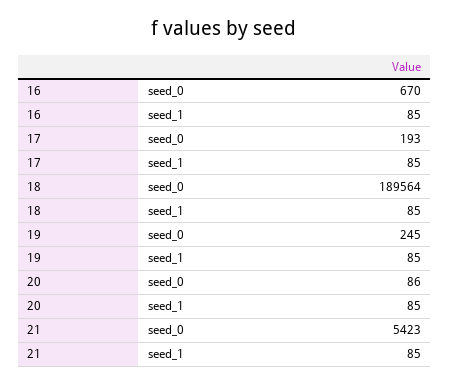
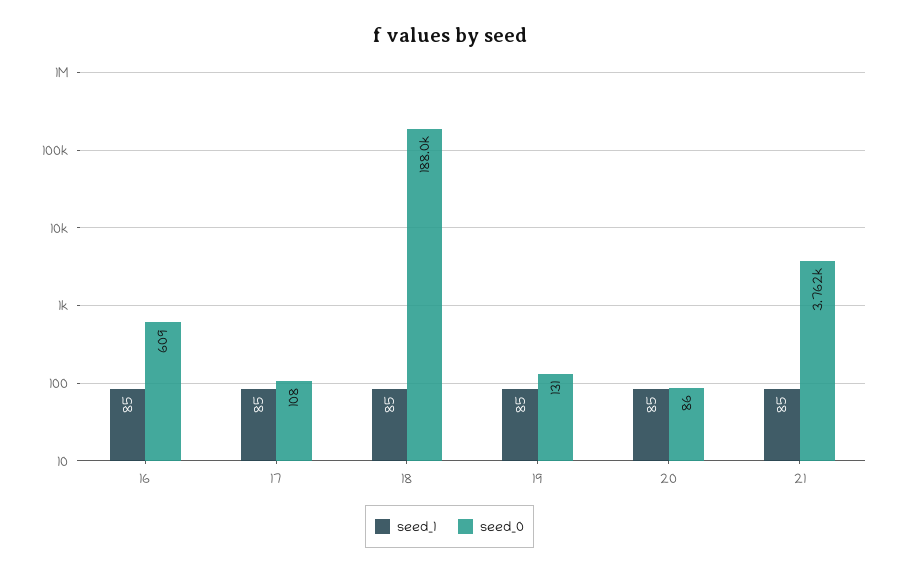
seed_0, 16: 670 -> 609
seed_0, 17: 193 -> 108
seed_0, 18: 189564 -> 188000
seed_0, 19: 245 -> 131
seed_0, 21: 5423 -> 3762

